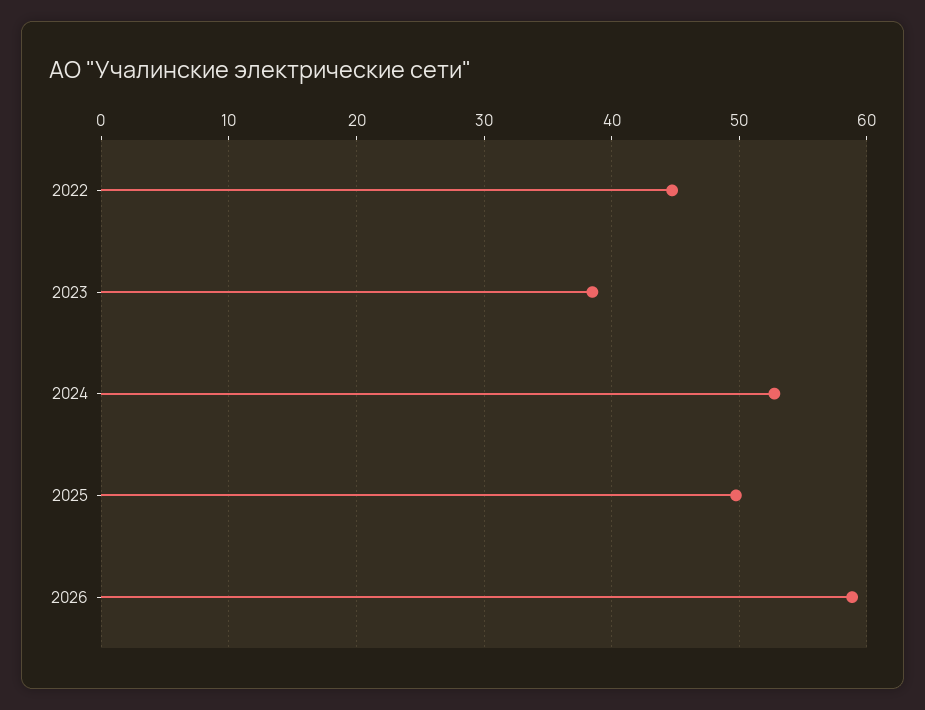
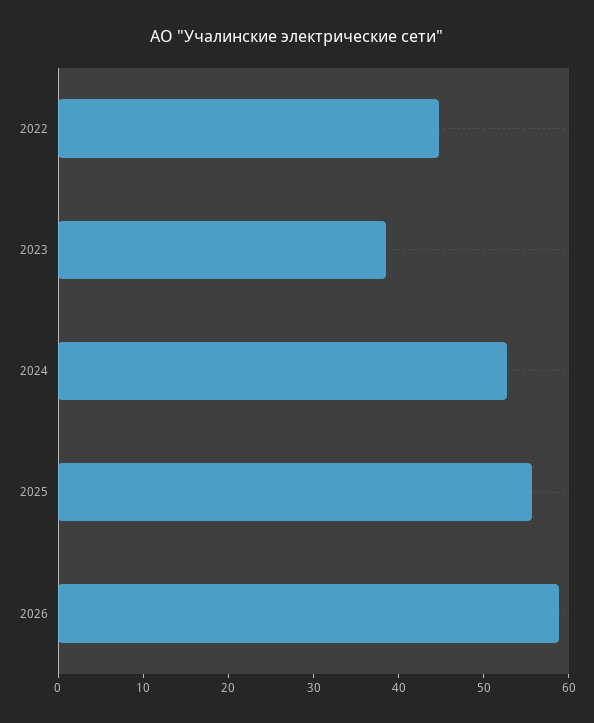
2025: 50 -> 56

